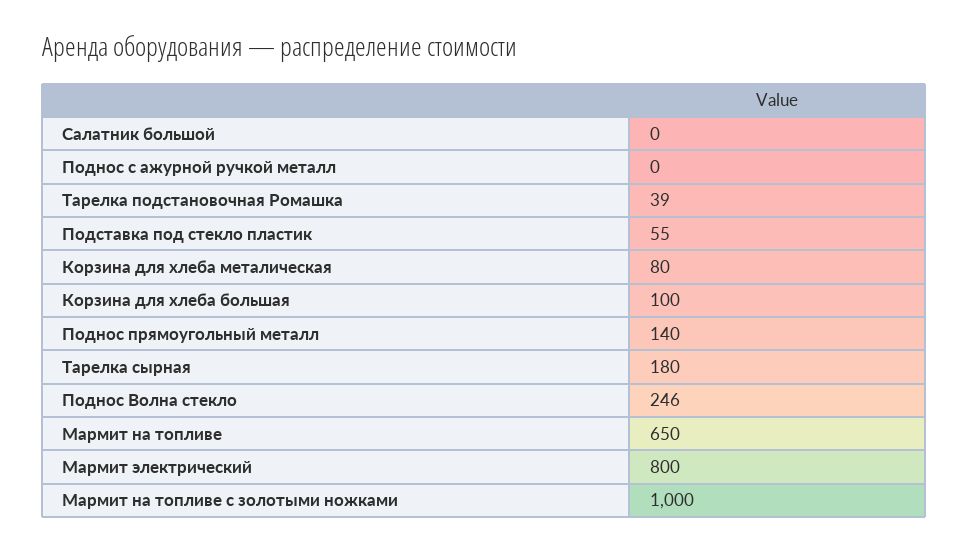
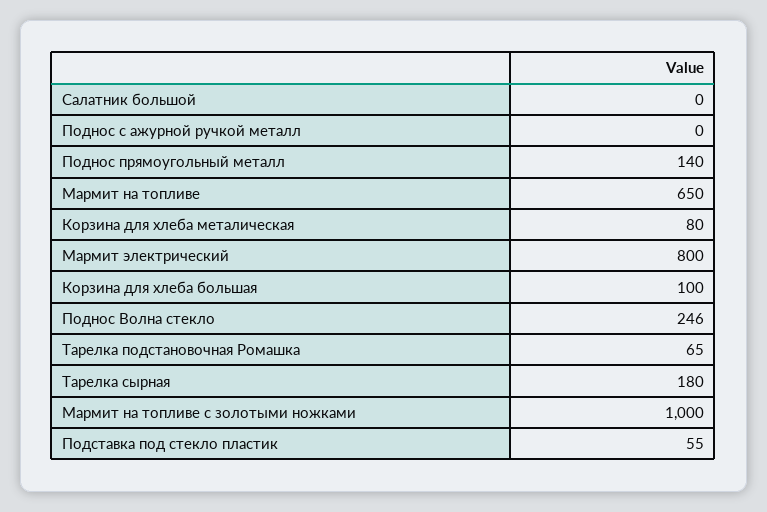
Тарелка подстановочная Ромашка: 39 -> 65

